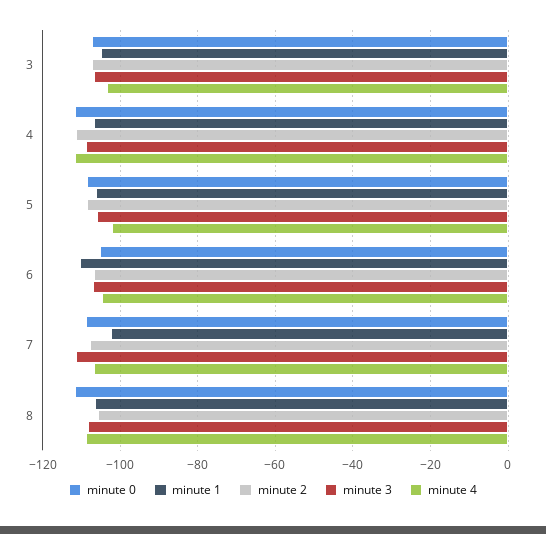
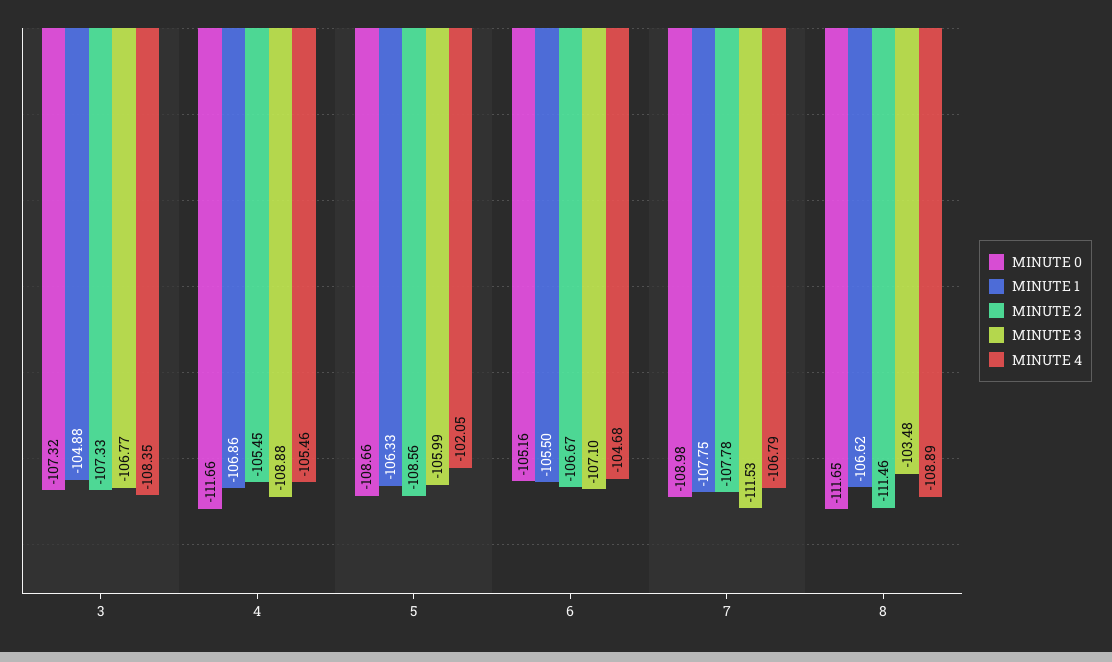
minute 4, 3: -104 -> -108.35
minute 2, 4: -112 -> -105.45
minute 4, 4: -112 -> -105.46
minute 1, 6: -110 -> -105.5
minute 1, 7: -102 -> -107.75
minute 2, 8: -106 -> -111.46
minute 3, 8: -108 -> -103.48

